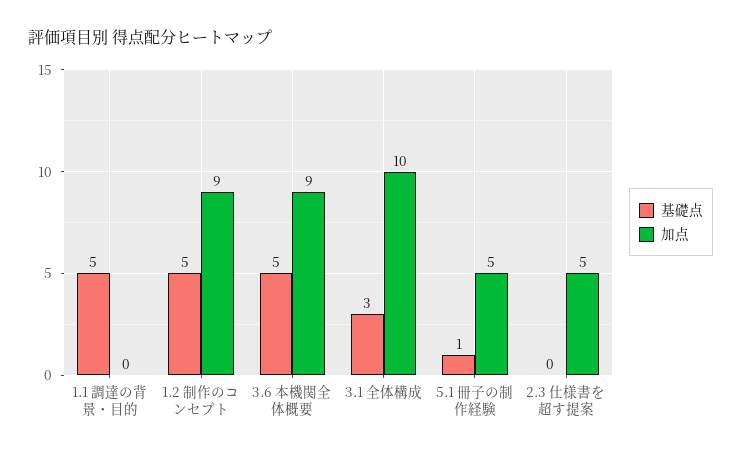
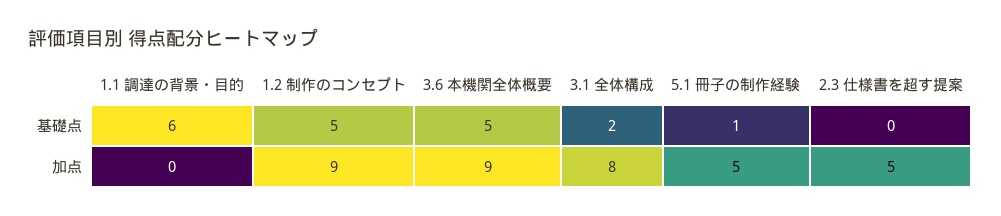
基礎点, 1.1 調達の背景・目的: 5 -> 6
基礎点, 3.1 全体構成: 3 -> 2
加点, 3.1 全体構成: 10 -> 8

